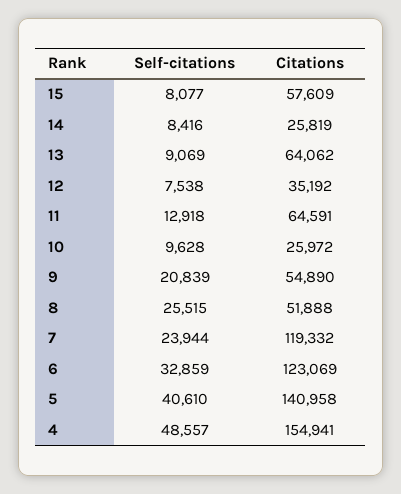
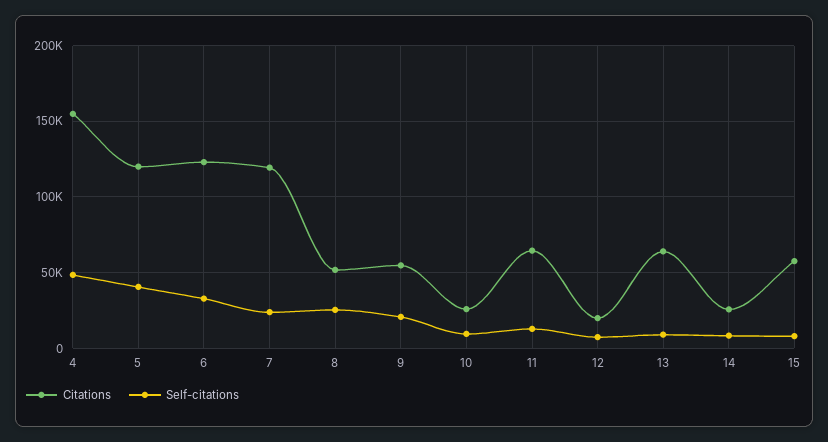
Citations, 12: 35192 -> 20000
Citations, 5: 140958 -> 120000

